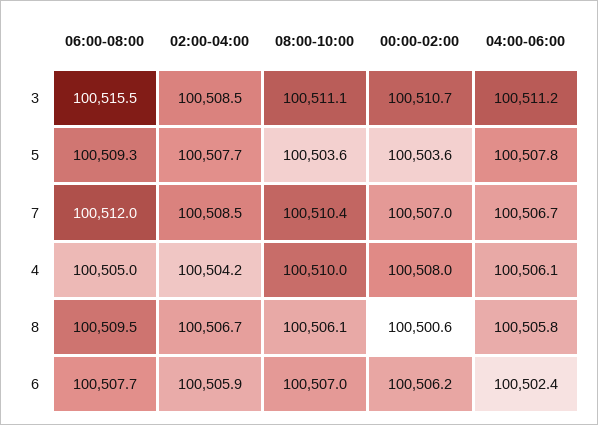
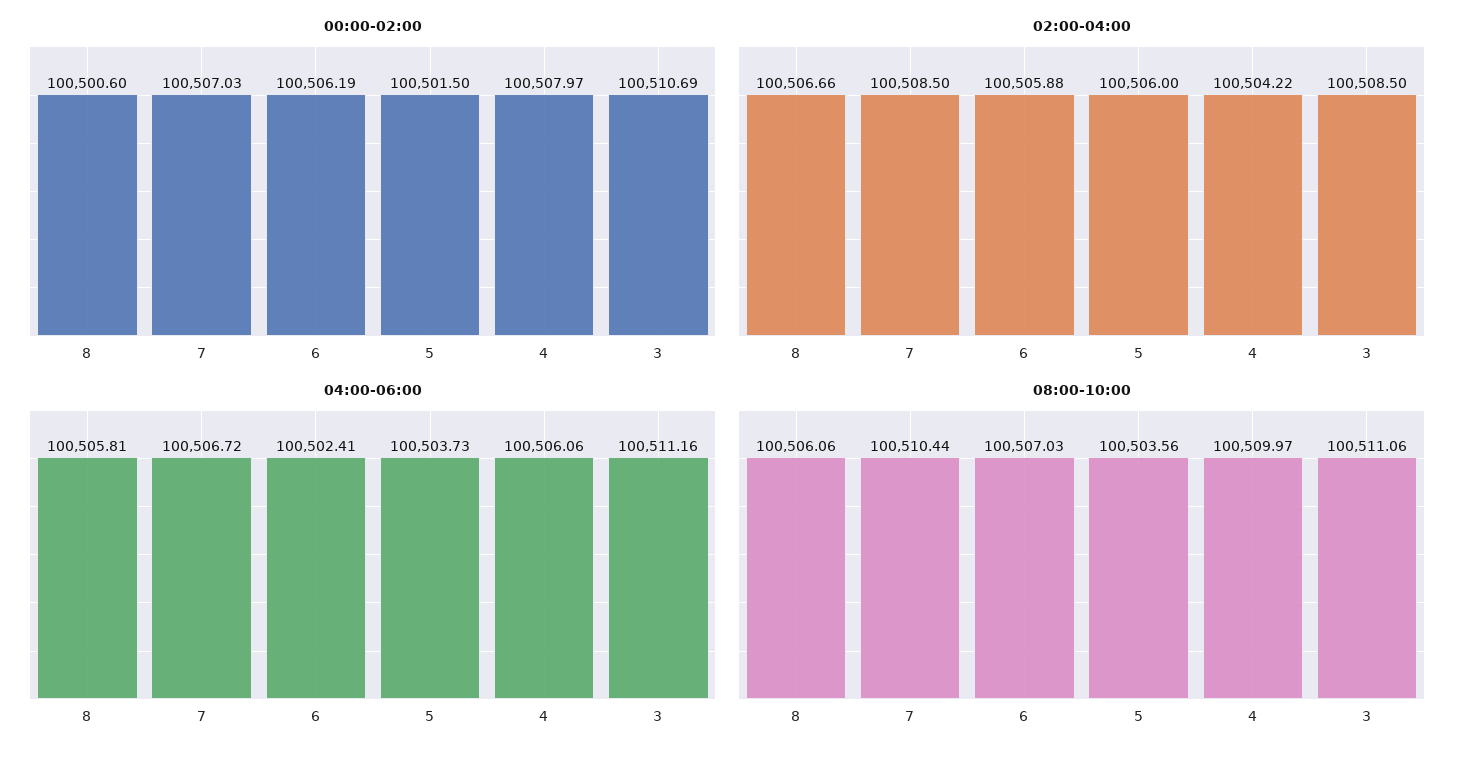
06:00-08:00, 3: 100515.5 -> none
06:00-08:00, 5: 100509.3 -> none
02:00-04:00, 5: 100507.7 -> 100506
00:00-02:00, 5: 100503.6 -> 100501.5
04:00-06:00, 5: 100507.8 -> 100503.73
06:00-08:00, 7: 100512 -> none
06:00-08:00, 4: 100505 -> none
06:00-08:00, 8: 100509.5 -> none
06:00-08:00, 6: 100507.7 -> none

